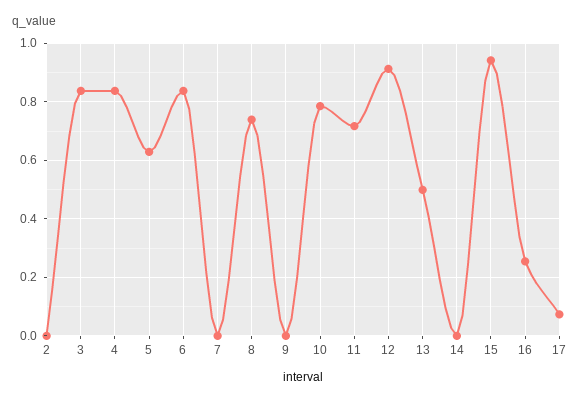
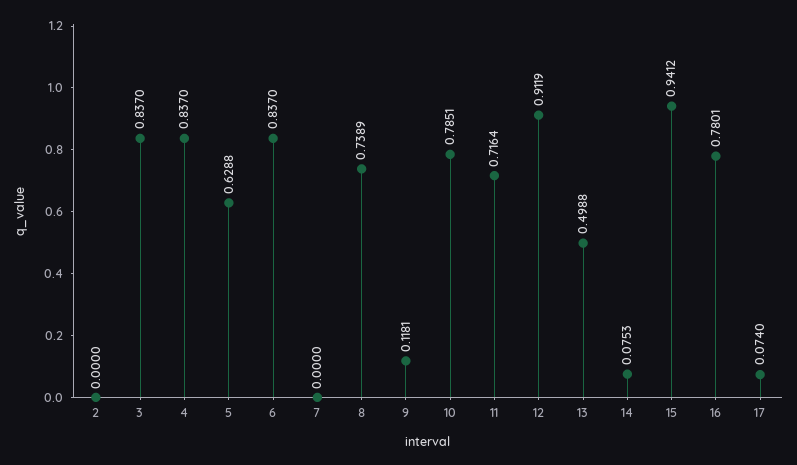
9: 0 -> 0.1181
14: 0 -> 0.0753
16: 0.25 -> 0.7801

